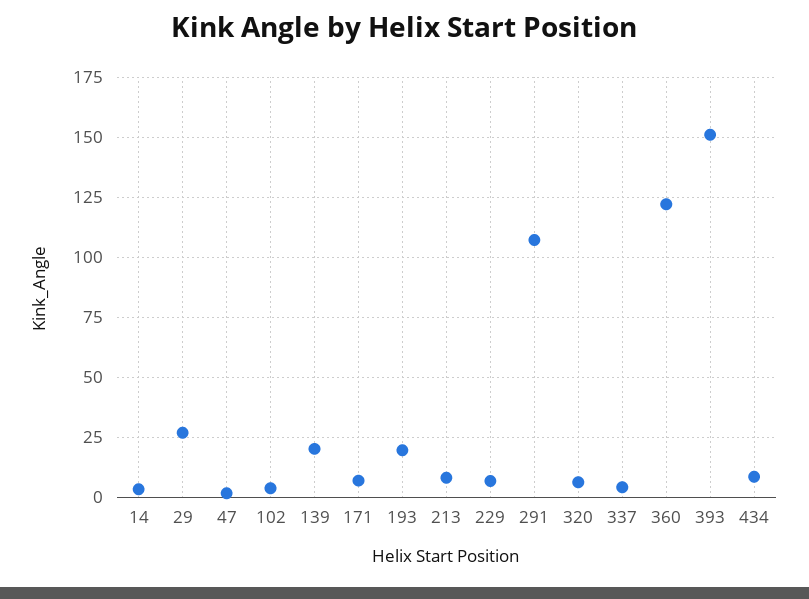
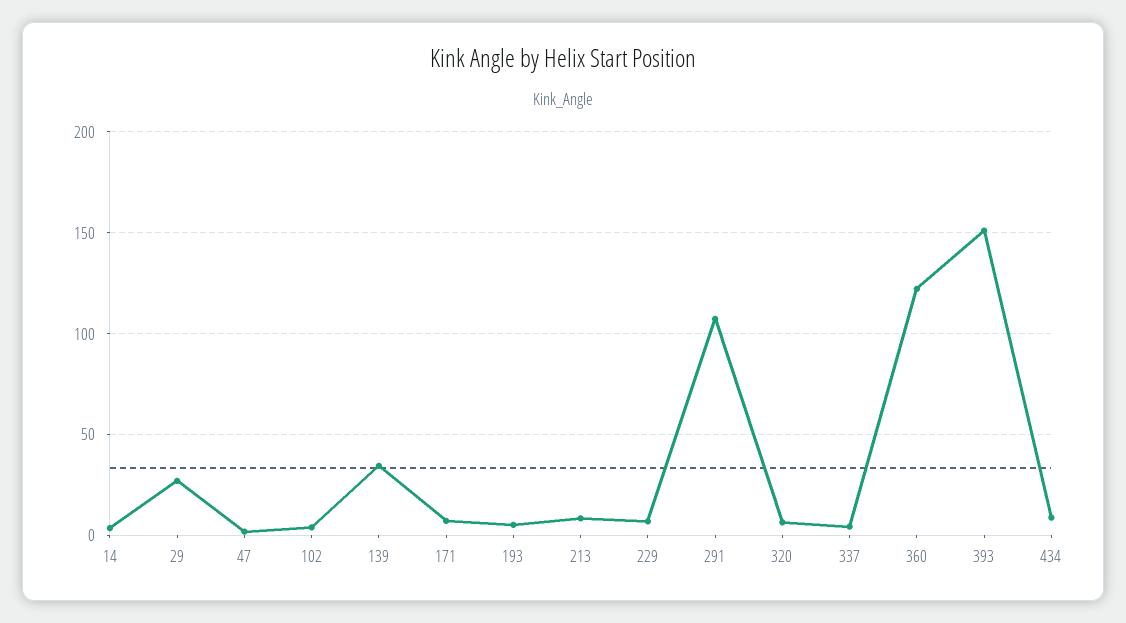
139: 20 -> 35
193: 20 -> 5

